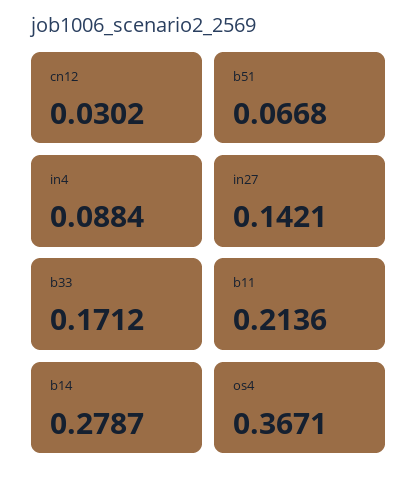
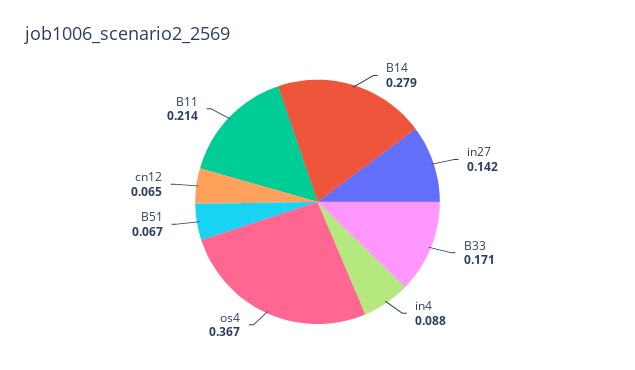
cn12: 0.0302 -> 0.065

